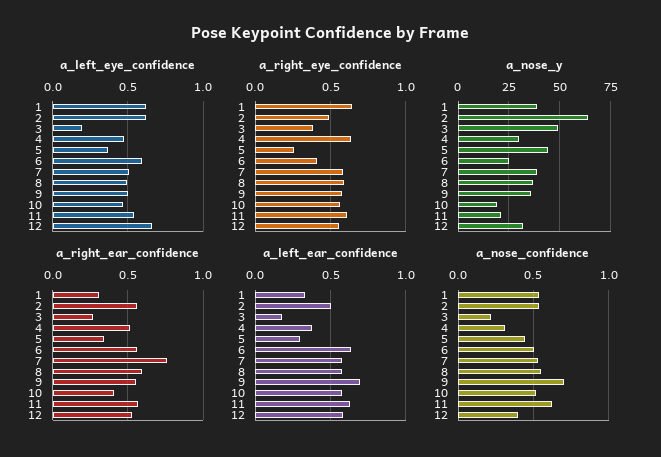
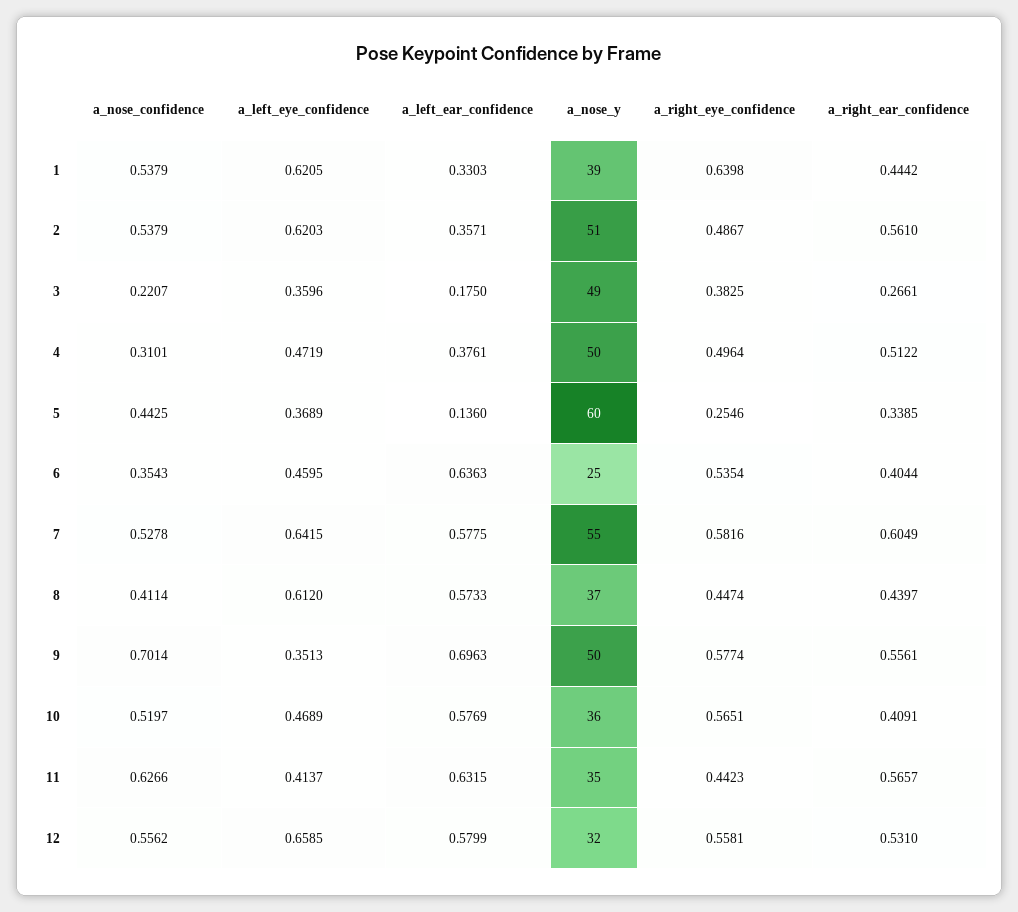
a_left_eye_confidence, 3: 0.2 -> 0.3596
a_left_eye_confidence, 6: 0.6 -> 0.4595
a_left_eye_confidence, 7: 0.5 -> 0.6415
a_left_eye_confidence, 8: 0.5 -> 0.612
a_left_eye_confidence, 9: 0.5 -> 0.3513
a_left_eye_confidence, 11: 0.55 -> 0.4137
a_right_eye_confidence, 4: 0.65 -> 0.4964
a_right_eye_confidence, 6: 0.4 -> 0.5354
a_right_eye_confidence, 8: 0.6 -> 0.4474
a_right_eye_confidence, 11: 0.6 -> 0.4423
a_nose_y, 2: 65 -> 51
a_nose_y, 4: 30 -> 50
a_nose_y, 5: 45 -> 60
a_nose_y, 7: 40 -> 55
a_nose_y, 9: 35 -> 50
a_nose_y, 10: 20 -> 36
a_nose_y, 11: 20 -> 35
a_right_ear_confidence, 1: 0.3 -> 0.4442
a_right_ear_confidence, 6: 0.55 -> 0.4044
a_right_ear_confidence, 7: 0.75 -> 0.6049
a_right_ear_confidence, 8: 0.6 -> 0.4397
a_left_ear_confidence, 2: 0.5 -> 0.3571
a_left_ear_confidence, 5: 0.3 -> 0.136
a_nose_confidence, 6: 0.5 -> 0.3543
a_nose_confidence, 8: 0.55 -> 0.4114
a_nose_confidence, 12: 0.4 -> 0.5562

